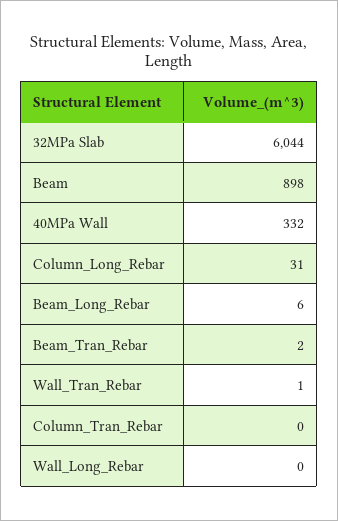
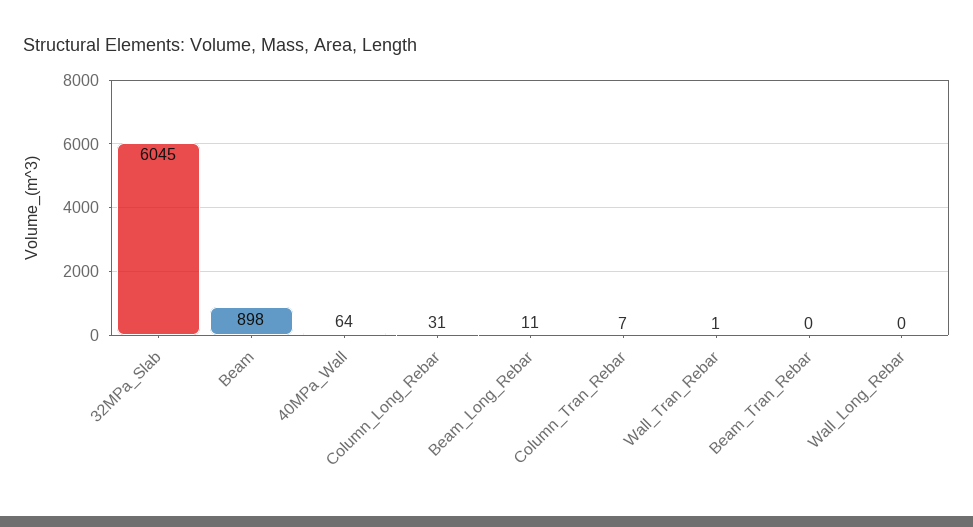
32MPa Slab: 6044 -> 6045
40MPa Wall: 332 -> 64
Beam_Long_Rebar: 6 -> 11
Beam_Tran_Rebar: 2 -> 0
Column_Tran_Rebar: 0 -> 7

